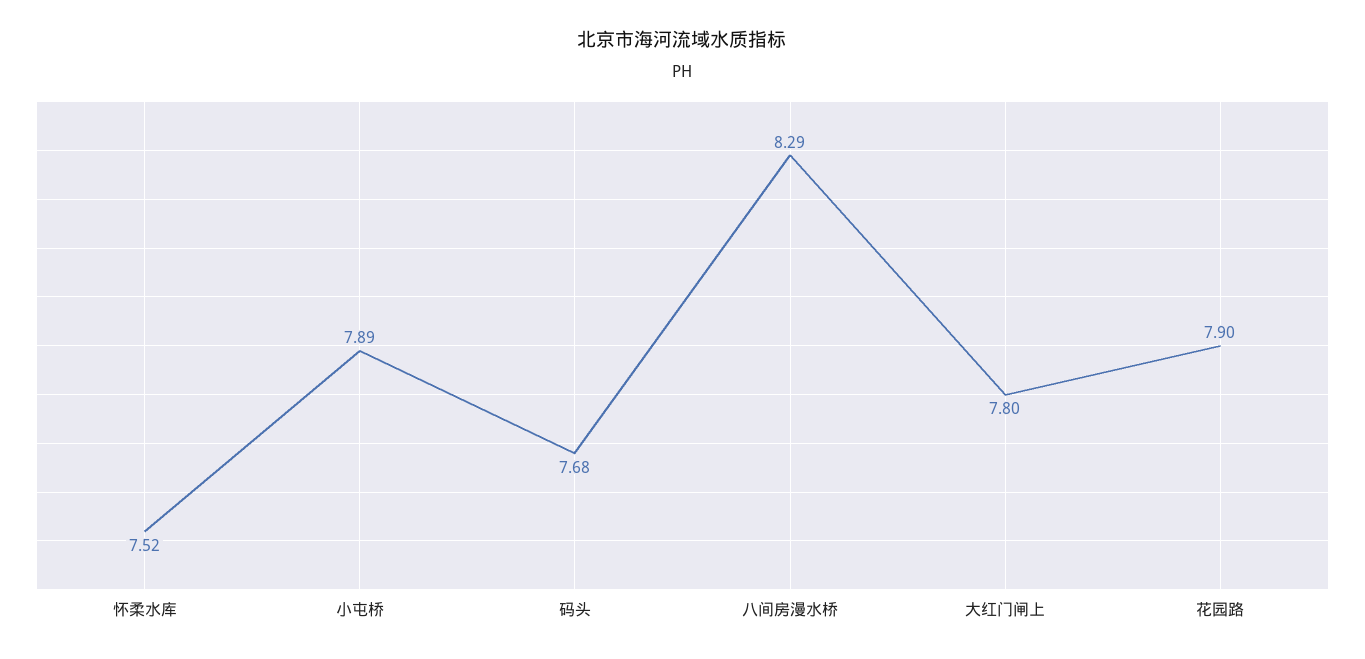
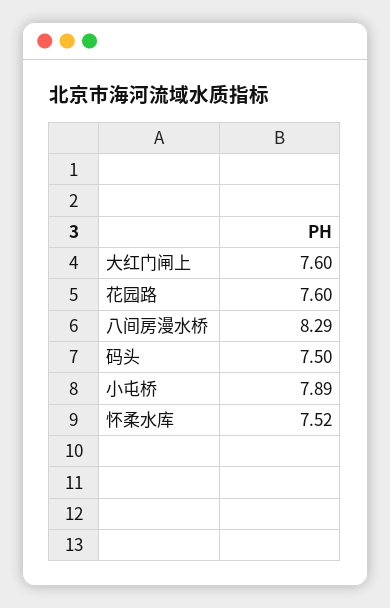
码头: 7.68 -> 7.5
大红门闸上: 7.8 -> 7.6
花园路: 7.9 -> 7.6

